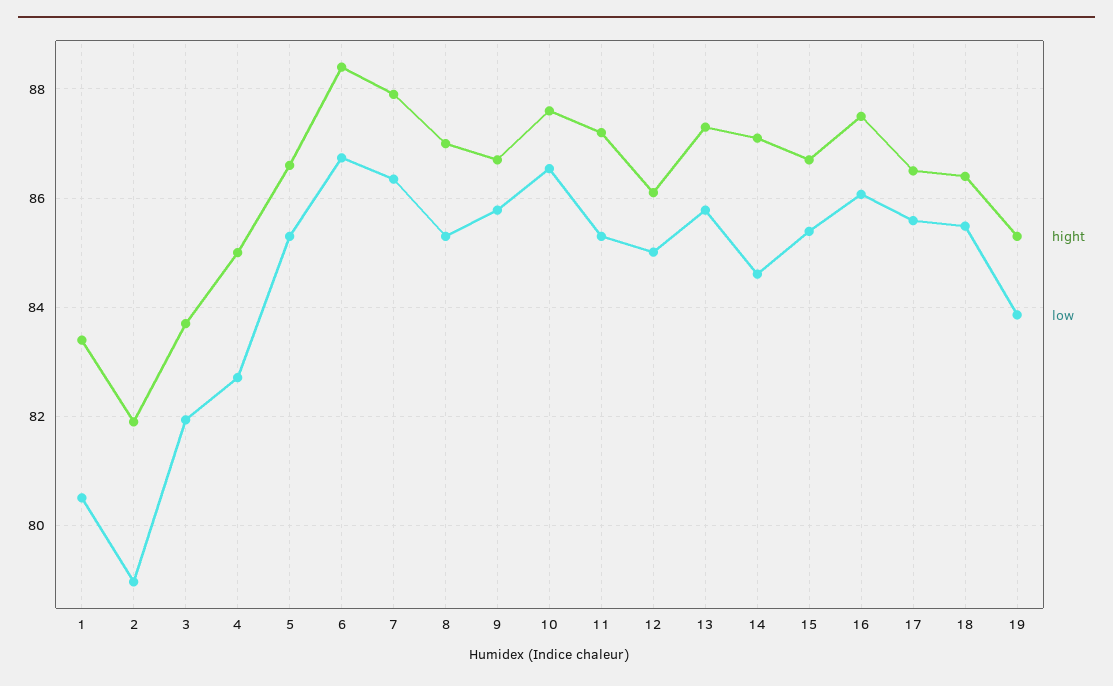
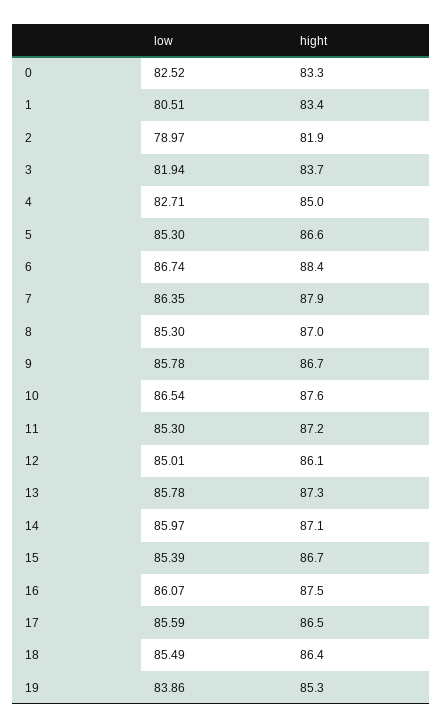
low, 14: 84.6 -> 85.97
low, 0: none -> 82.52
hight, 0: none -> 83.3

